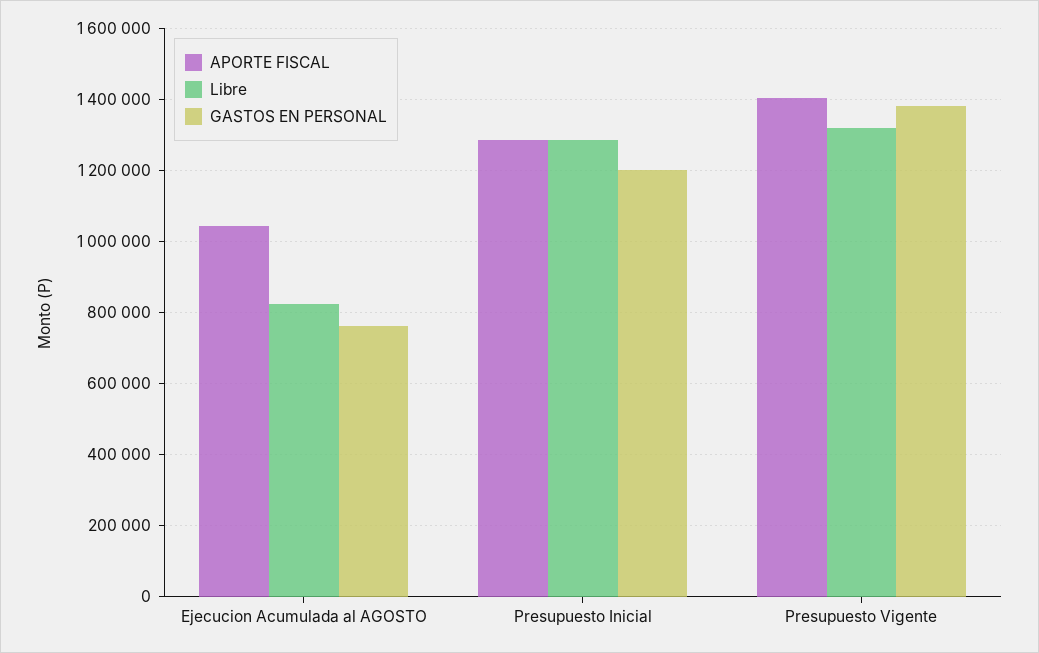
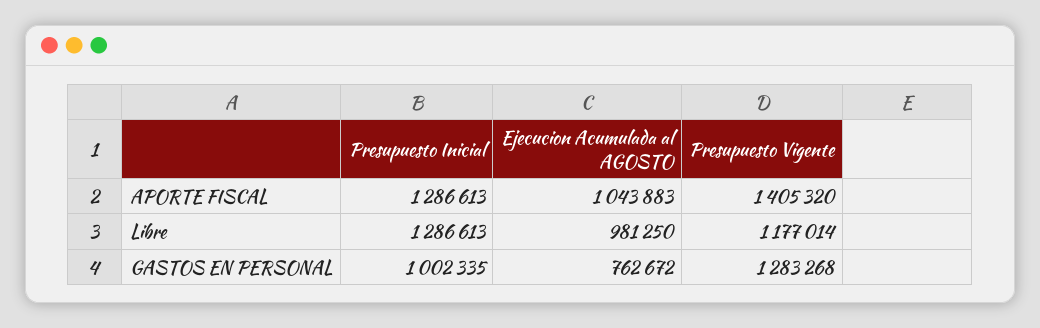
Libre, Ejecucion Acumulada al AGOSTO: 820000 -> 981250
GASTOS EN PERSONAL, Presupuesto Inicial: 1200000 -> 1002335
Libre, Presupuesto Vigente: 1320000 -> 1177014
GASTOS EN PERSONAL, Presupuesto Vigente: 1380000 -> 1283268

